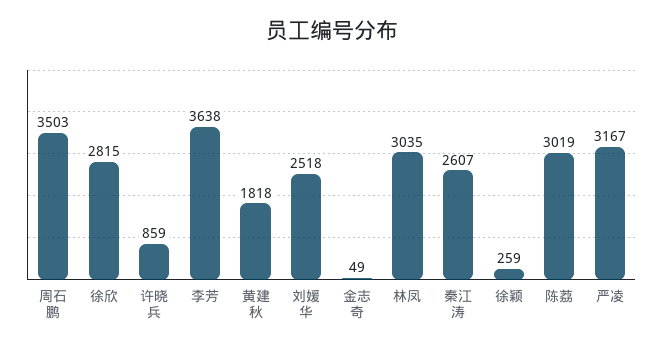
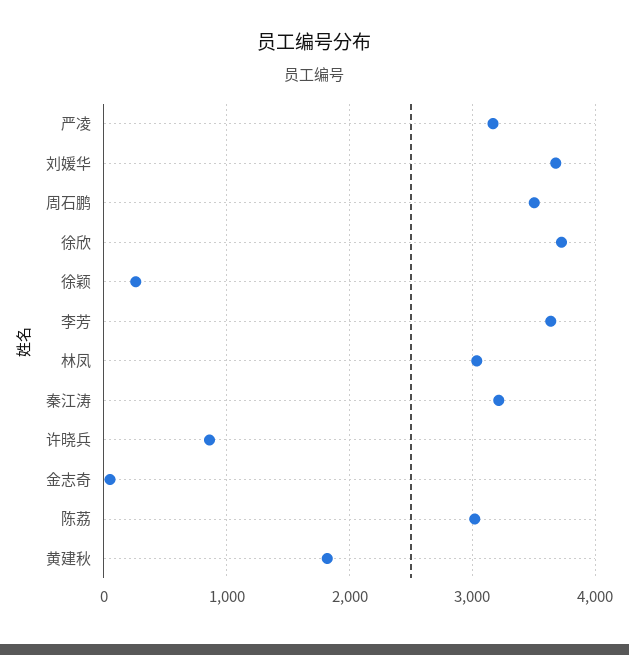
徐欣: 2815 -> 3700
刘媛华: 2518 -> 3700
秦江涛: 2607 -> 3200

